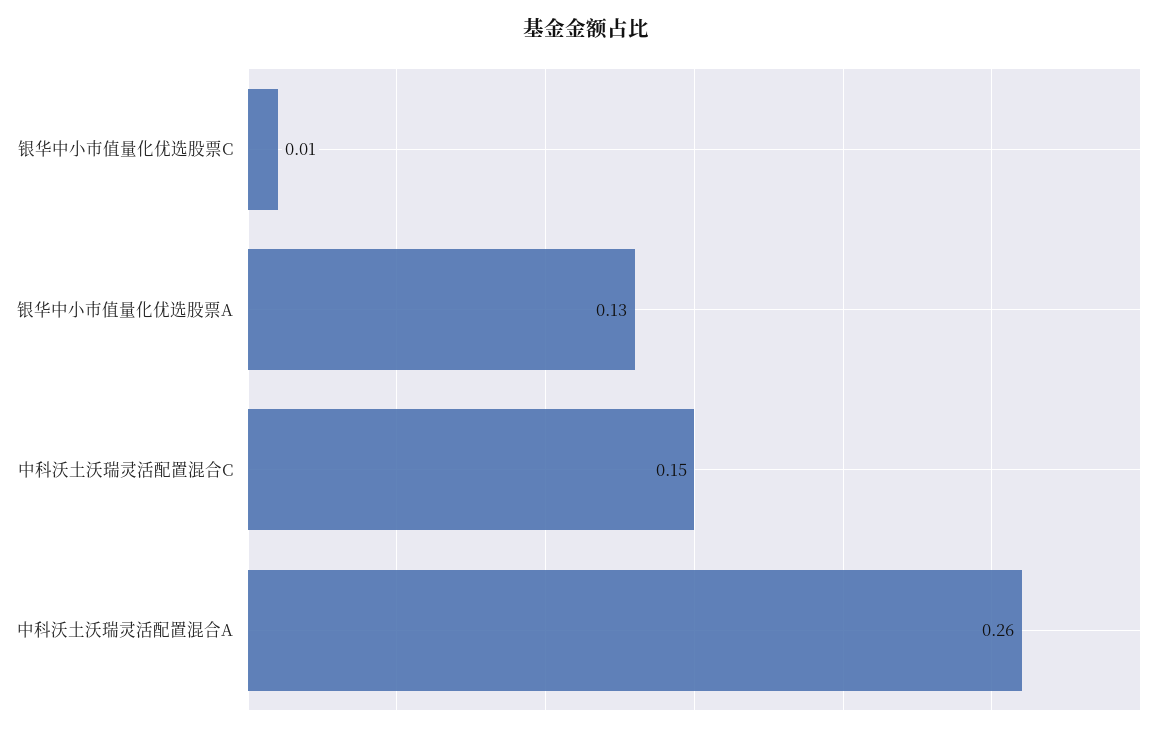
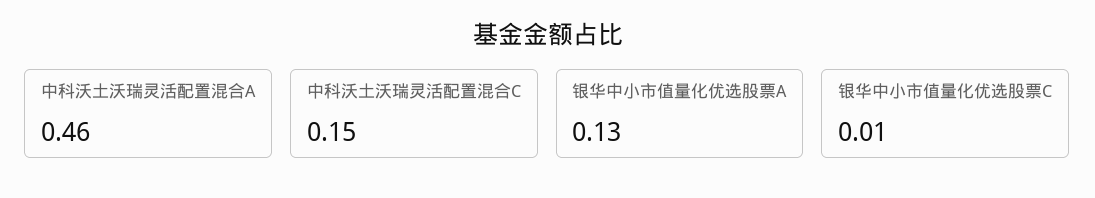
中科沃土沃瑞灵活配置混合A: 0.26 -> 0.46

